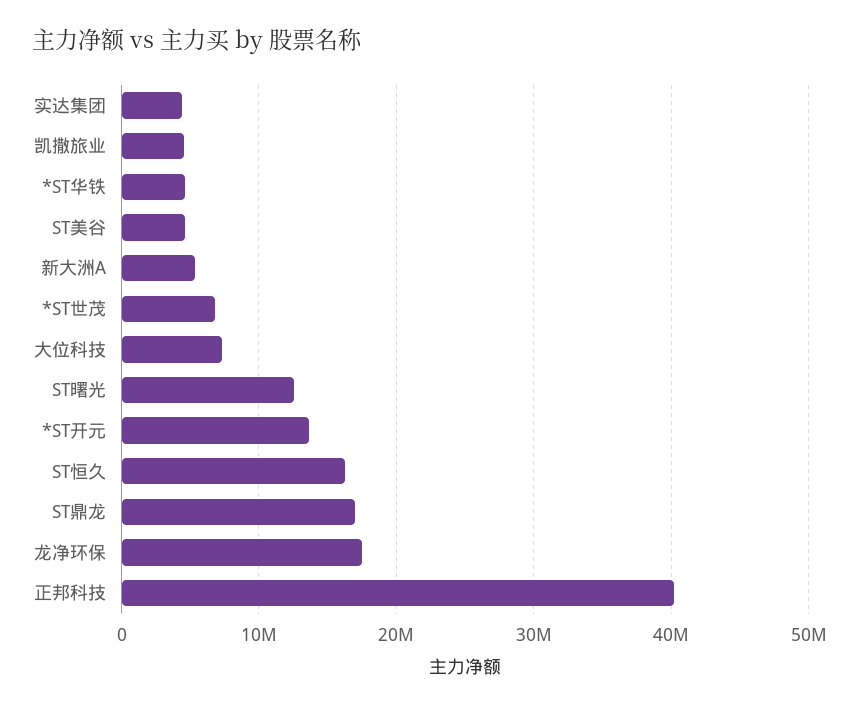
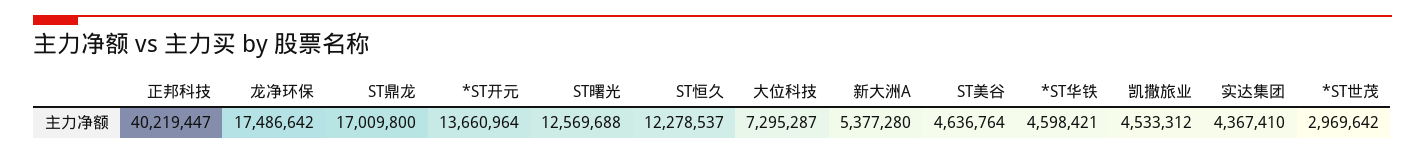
*ST世茂: 7000000 -> 2969642
ST恒久: 16000000 -> 12278537

